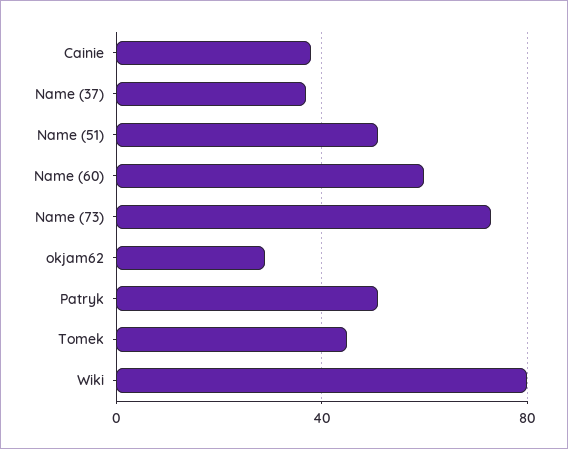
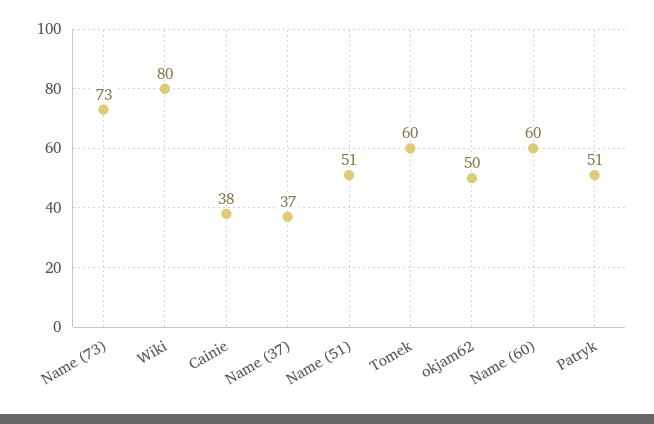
okjam62: 30 -> 50
Tomek: 45 -> 60

